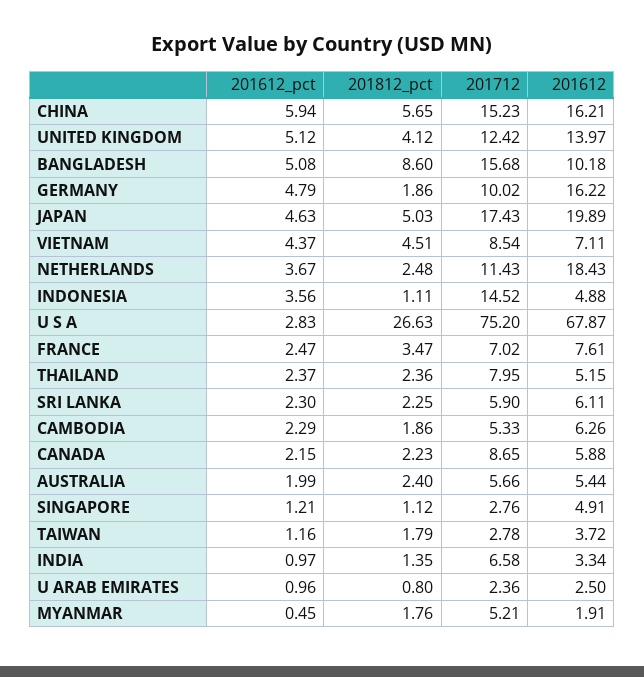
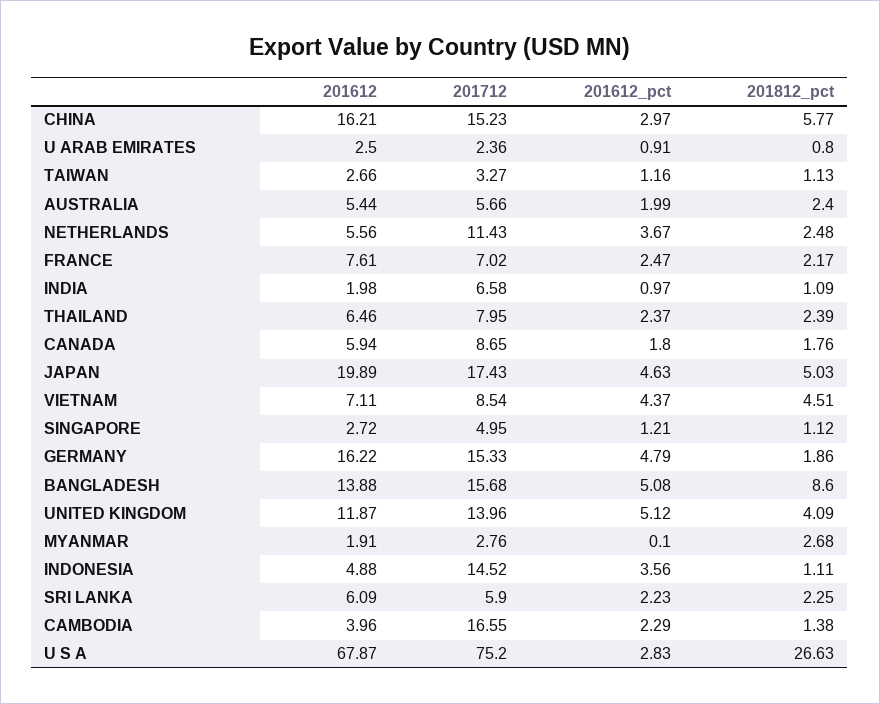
201612_pct, CHINA: 5.94 -> 2.97
201812_pct, CHINA: 5.65 -> 5.77
201812_pct, UNITED KINGDOM: 4.12 -> 4.09
201712, UNITED KINGDOM: 12.42 -> 13.96
201612, UNITED KINGDOM: 13.97 -> 11.87
201612, BANGLADESH: 10.18 -> 13.88
201712, GERMANY: 10.02 -> 15.33
201612, NETHERLANDS: 18.43 -> 5.56
201812_pct, FRANCE: 3.47 -> 2.17
201812_pct, THAILAND: 2.36 -> 2.39
201612, THAILAND: 5.15 -> 6.46
201612_pct, SRI LANKA: 2.3 -> 2.23
201612, SRI LANKA: 6.11 -> 6.09
201812_pct, CAMBODIA: 1.86 -> 1.38
201712, CAMBODIA: 5.33 -> 16.55
201612, CAMBODIA: 6.26 -> 3.96
201612_pct, CANADA: 2.15 -> 1.8
201812_pct, CANADA: 2.23 -> 1.76
201612, CANADA: 5.88 -> 5.94
201712, SINGAPORE: 2.76 -> 4.95
201612, SINGAPORE: 4.91 -> 2.72
201812_pct, TAIWAN: 1.79 -> 1.13
201712, TAIWAN: 2.78 -> 3.27
201612, TAIWAN: 3.72 -> 2.66
201812_pct, INDIA: 1.35 -> 1.09
201612, INDIA: 3.34 -> 1.98
201612_pct, U ARAB EMIRATES: 0.96 -> 0.91
201612_pct, MYANMAR: 0.45 -> 0.1
201812_pct, MYANMAR: 1.76 -> 2.68
201712, MYANMAR: 5.21 -> 2.76

